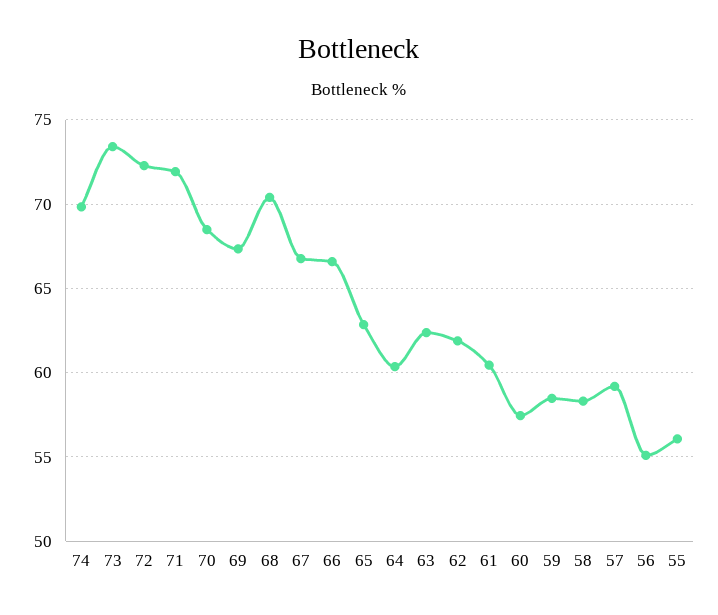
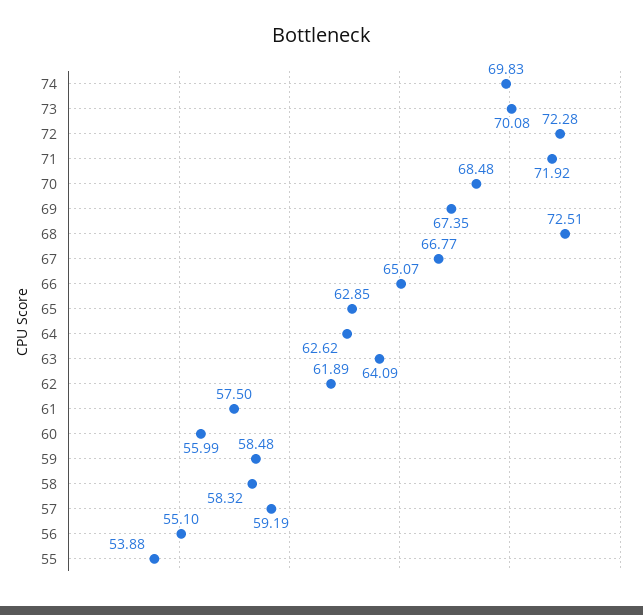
73: 73.5 -> 70.08
68: 70.5 -> 72.51
66: 66.5 -> 65.07
64: 60.5 -> 62.62
63: 62.5 -> 64.09
61: 60.5 -> 57.5
60: 57.5 -> 55.99
55: 56 -> 53.88

